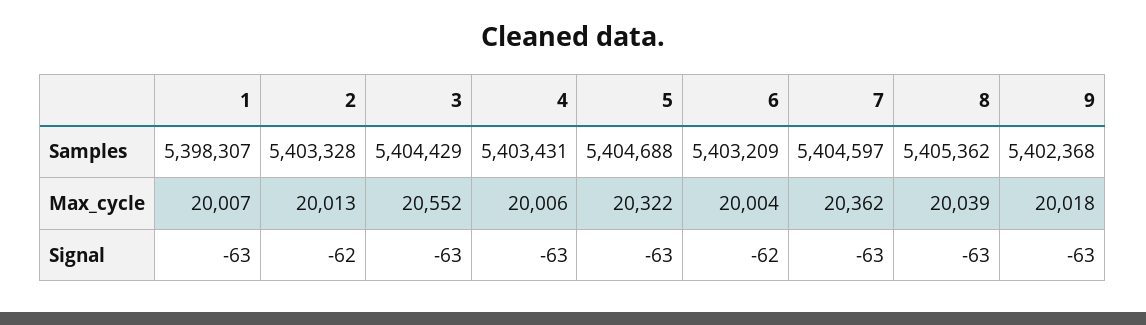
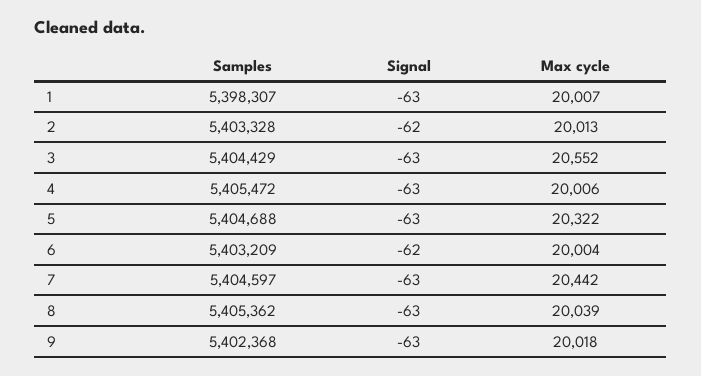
4, Samples: 5403431 -> 5405472
7, Max_cycle: 20362 -> 20442

